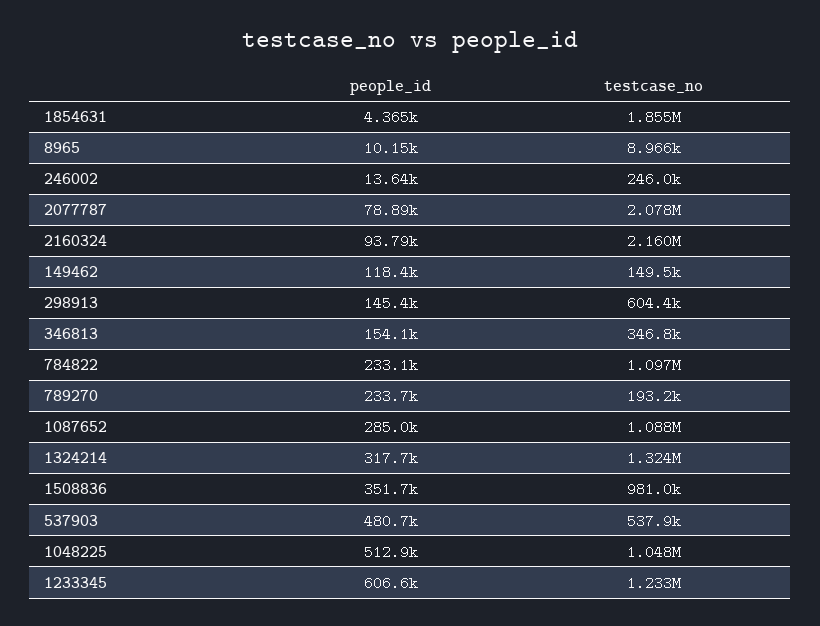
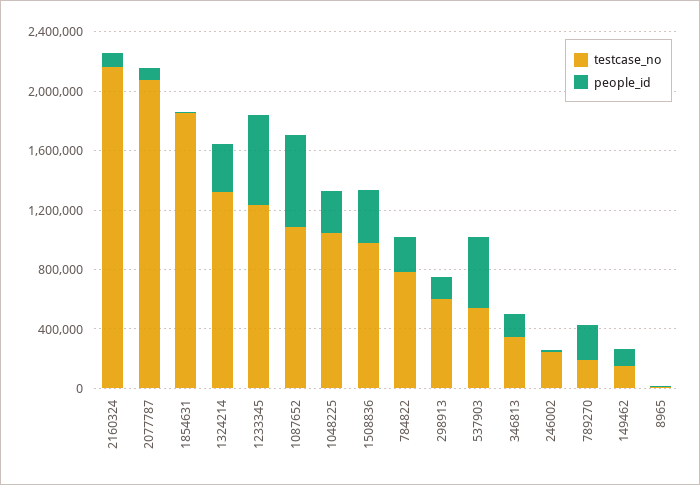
testcase_no, 784822: 1097000 -> 800000
people_id, 1087652: 285000 -> 600000
people_id, 1048225: 512900 -> 300000

